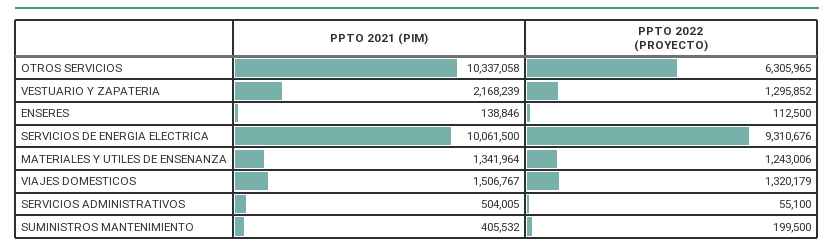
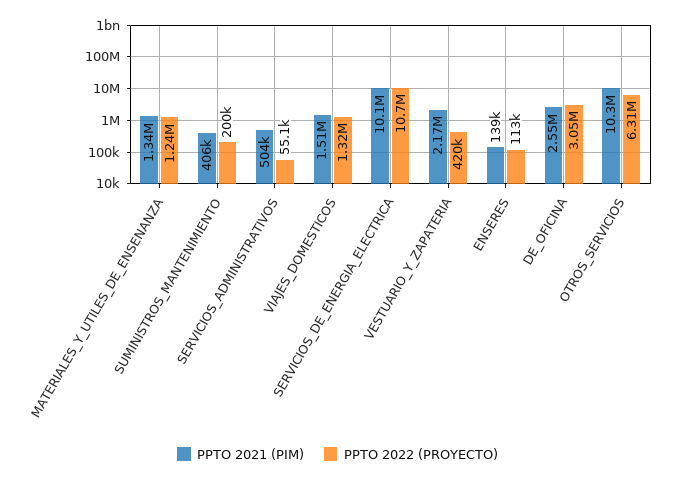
PPTO 2022 (PROYECTO), VESTUARIO Y ZAPATERIA: 1295852 -> 420000
PPTO 2022 (PROYECTO), SERVICIOS DE ENERGIA ELECTRICA: 9310676 -> 10700000
PPTO 2021 (PIM), DE_OFICINA: none -> 2550000
PPTO 2022 (PROYECTO), DE_OFICINA: none -> 3050000

